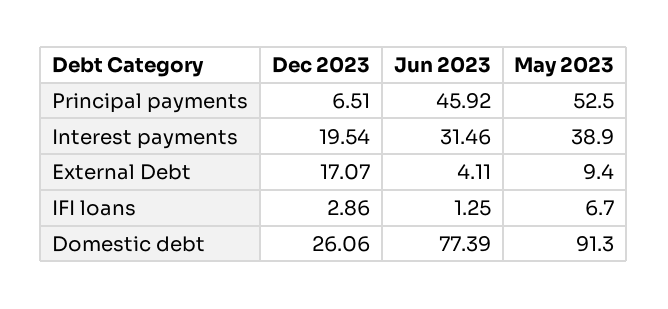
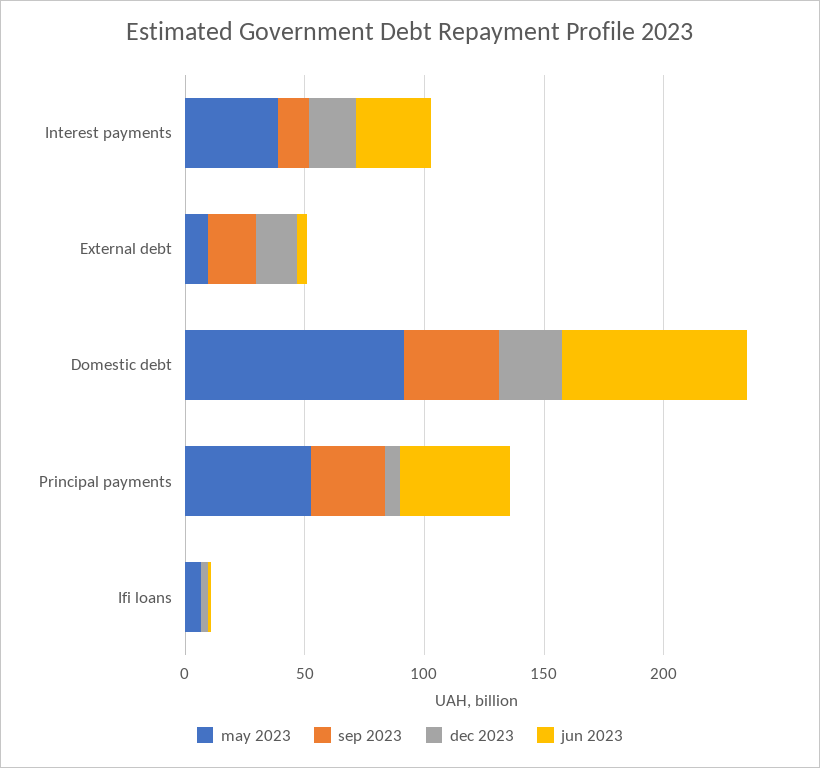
sep 2023, Interest payments: none -> 10
sep 2023, External Debt: none -> 20
sep 2023, Domestic debt: none -> 40
sep 2023, Principal payments: none -> 30
sep 2023, IFI loans: none -> 0

